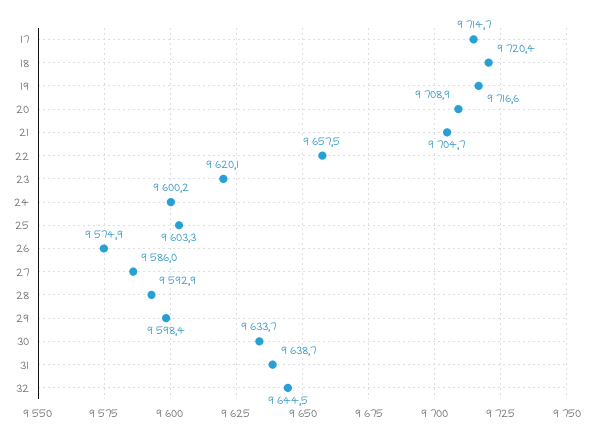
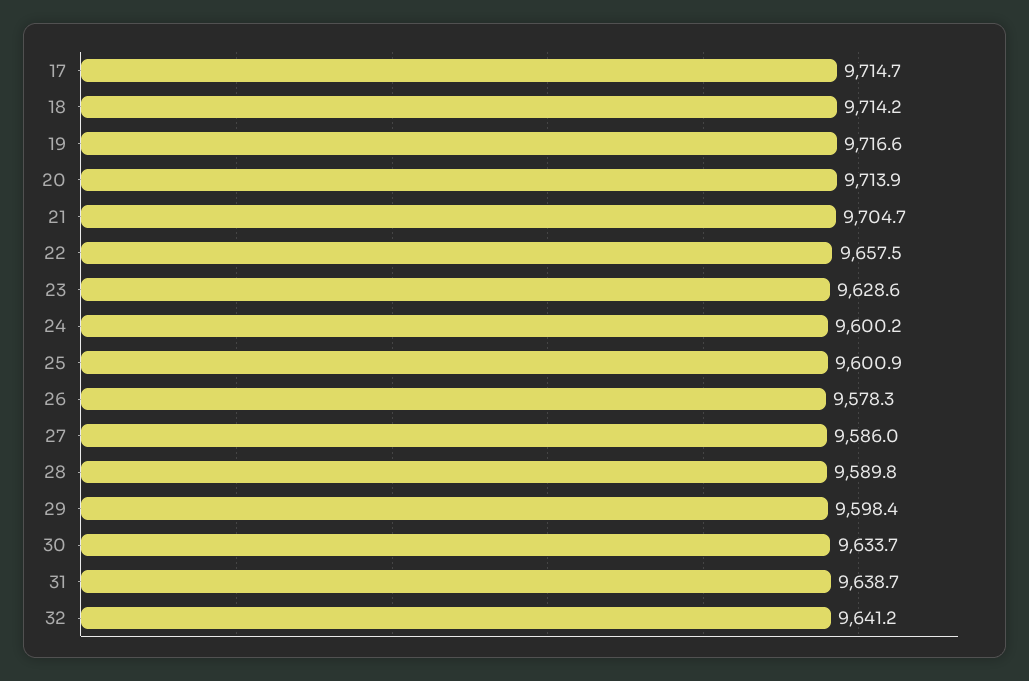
18: 9720.4 -> 9714.2
20: 9708.9 -> 9713.9
23: 9620.1 -> 9628.6
25: 9603.3 -> 9600.9
26: 9574.9 -> 9578.3
28: 9592.9 -> 9589.8
32: 9644.5 -> 9641.2

